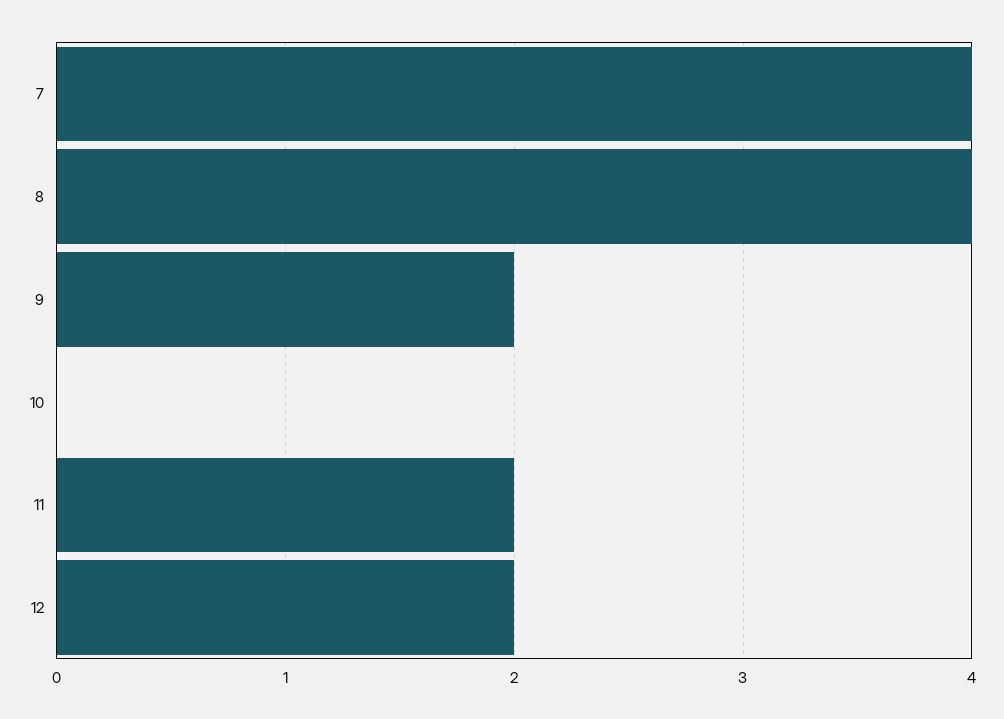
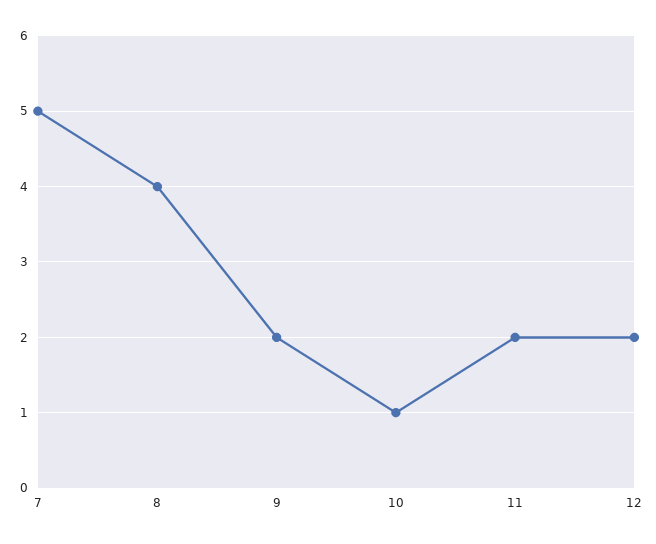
7: 4 -> 5
10: 0 -> 1

